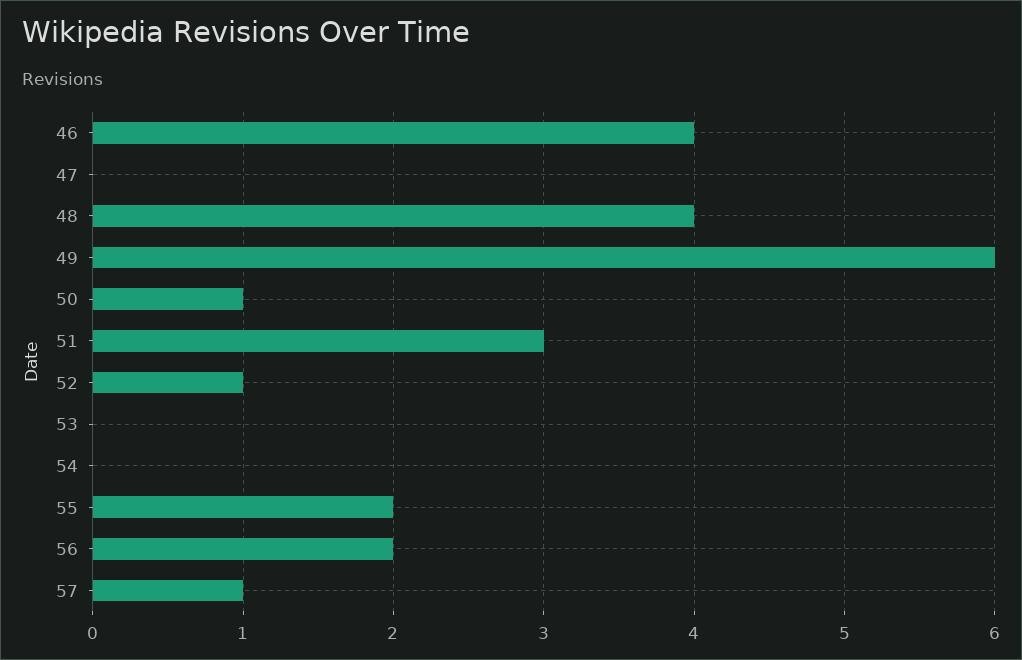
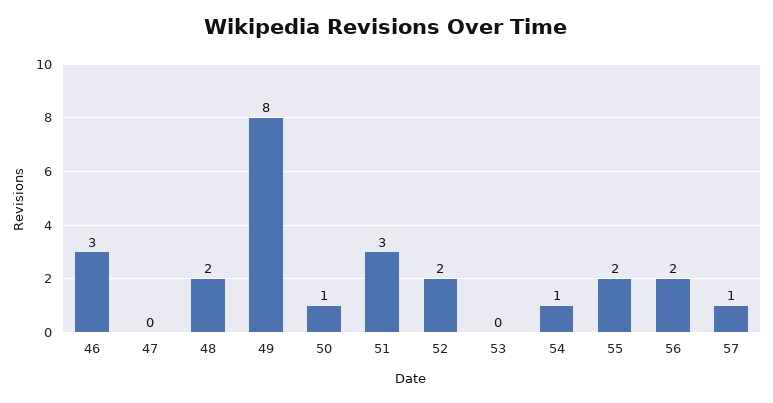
46: 4 -> 3
48: 4 -> 2
49: 6 -> 8
52: 1 -> 2
54: 0 -> 1

